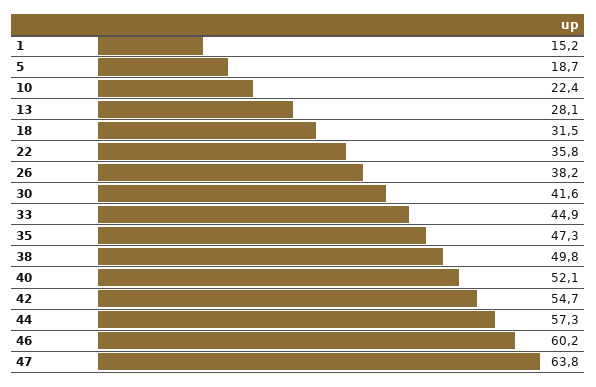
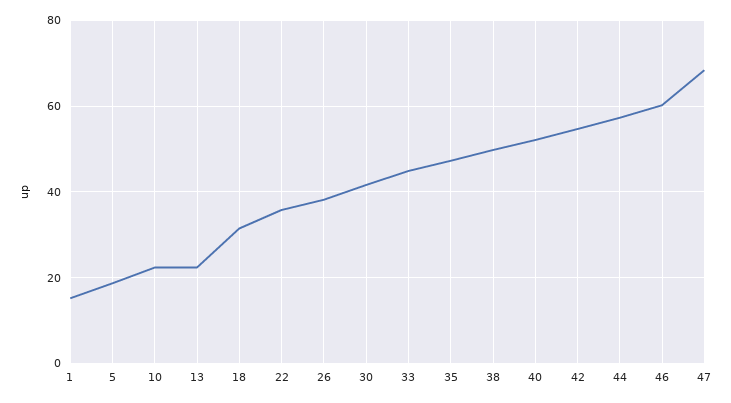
13: 28.1 -> 22
47: 63.8 -> 68

